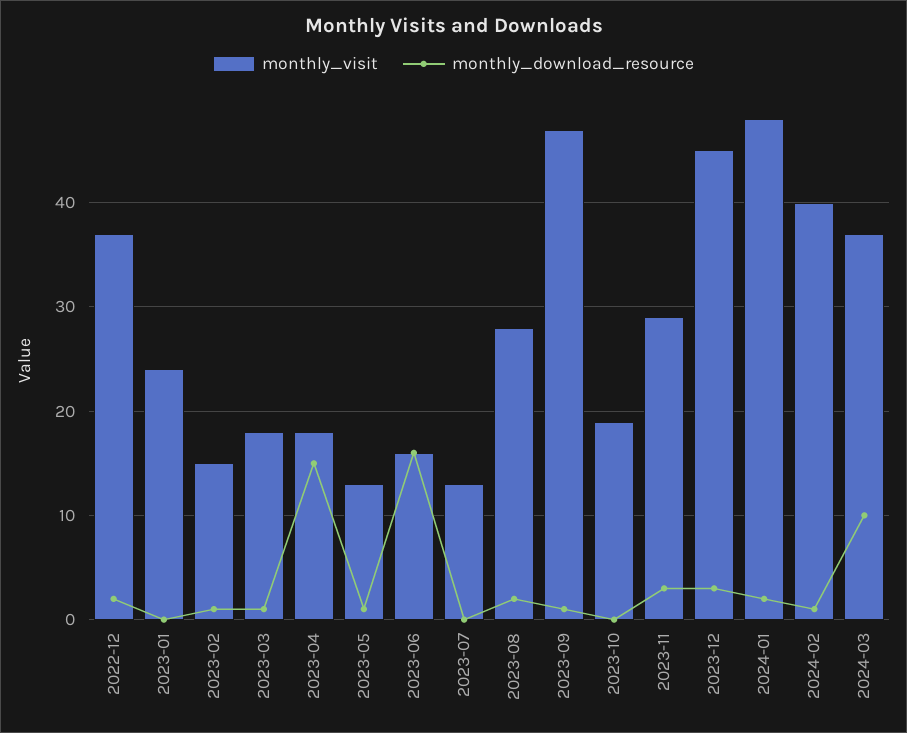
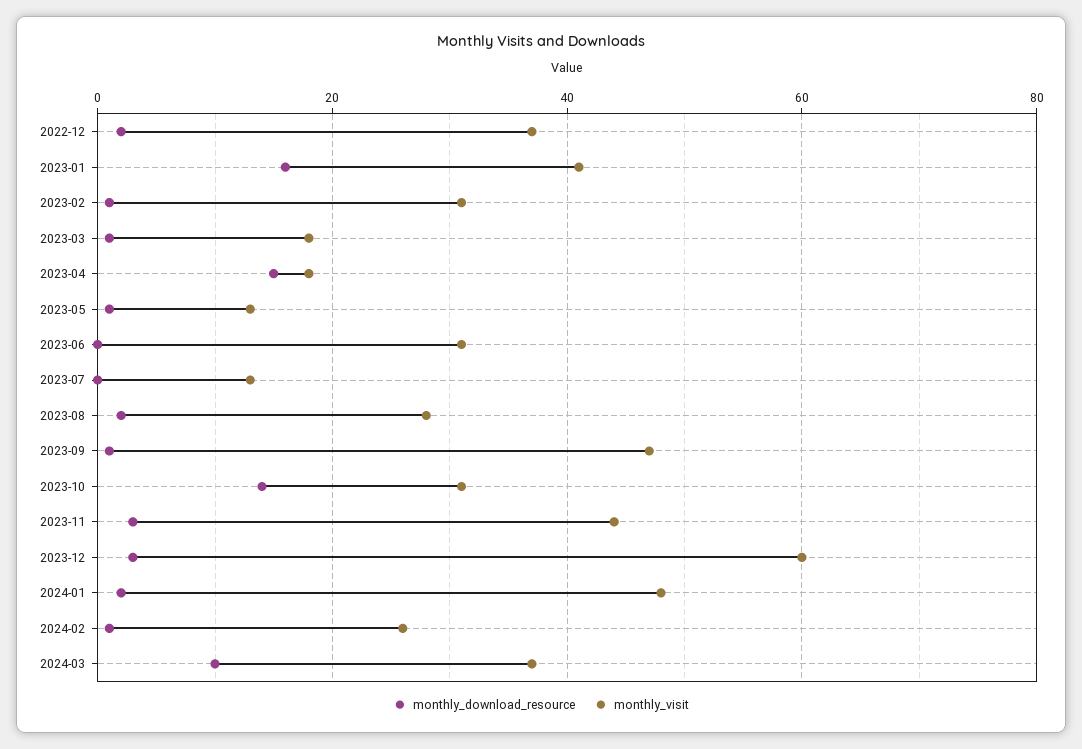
monthly_visit, 2023-01: 24 -> 40
monthly_download_resource, 2023-01: 0 -> 15
monthly_visit, 2023-02: 15 -> 30
monthly_visit, 2023-06: 16 -> 30
monthly_download_resource, 2023-06: 16 -> 0
monthly_visit, 2023-10: 19 -> 30
monthly_download_resource, 2023-10: 0 -> 15
monthly_visit, 2023-11: 29 -> 45
monthly_visit, 2023-12: 45 -> 60
monthly_visit, 2024-02: 40 -> 25

